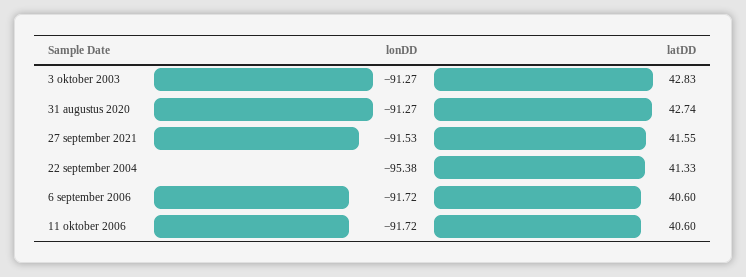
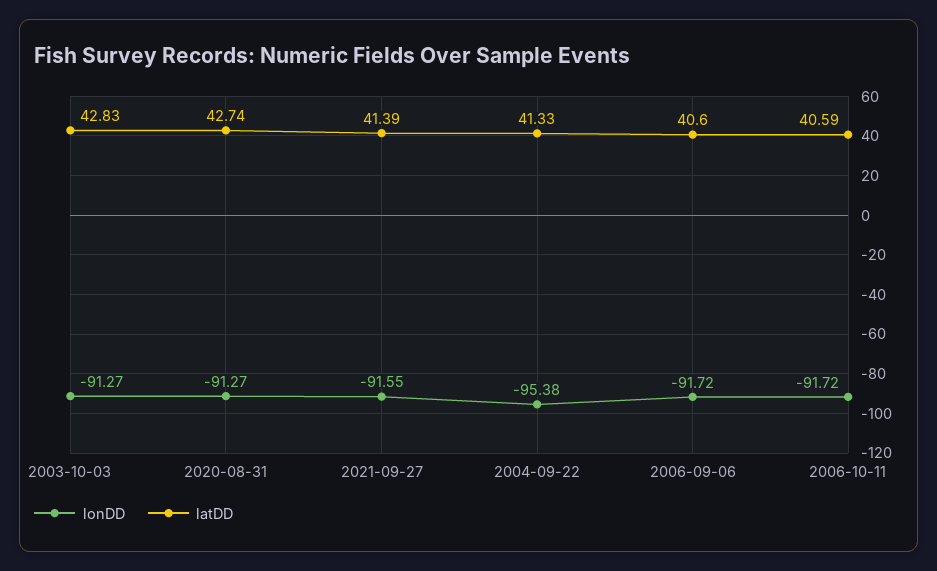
lonDD, 27 september 2021: -91.53 -> -91.55
latDD, 27 september 2021: 41.55 -> 41.39
latDD, 11 oktober 2006: 40.6 -> 40.59

